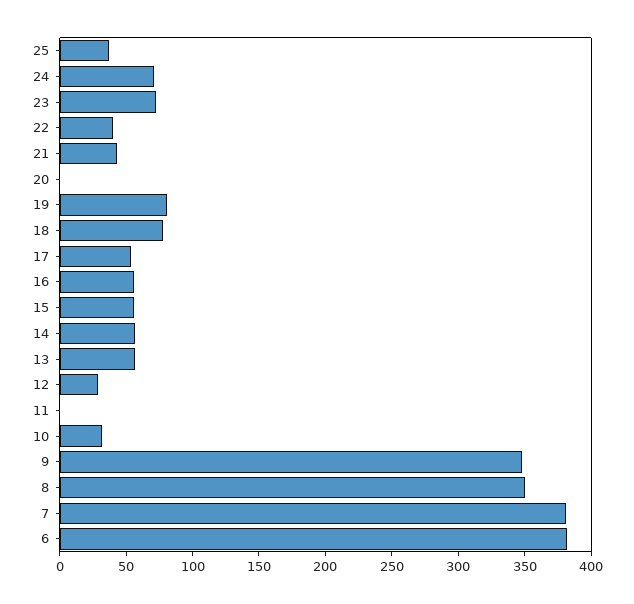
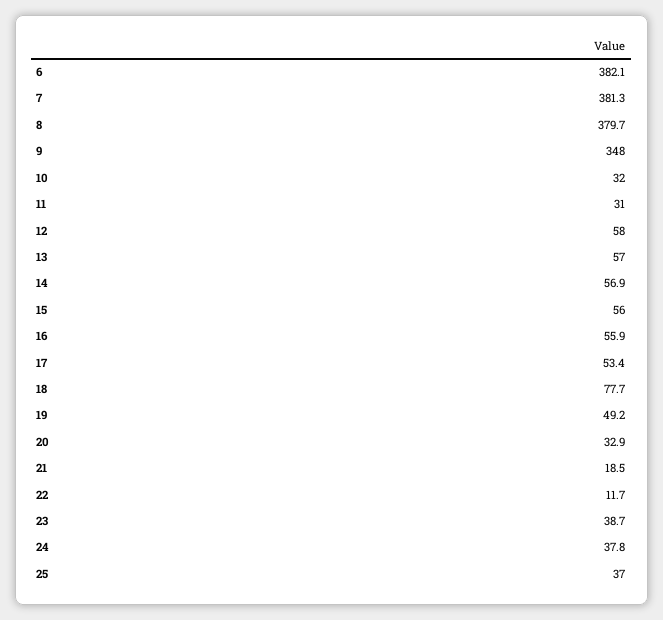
24: 70 -> 37.8
23: 70 -> 38.7
22: 40 -> 11.7
21: 40 -> 18.5
20: 0 -> 32.9
19: 80 -> 49.2
12: 30 -> 58
11: 0 -> 31
8: 350 -> 379.7

